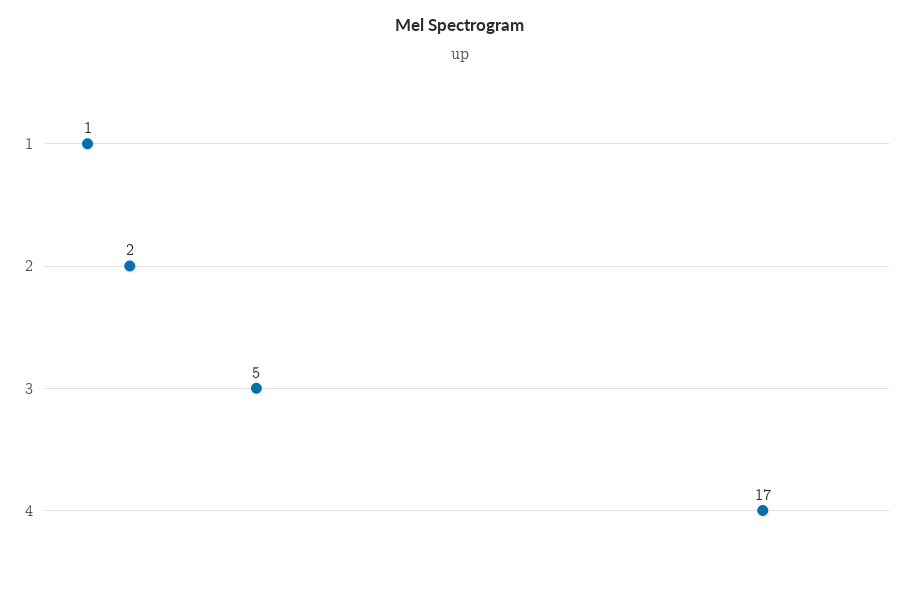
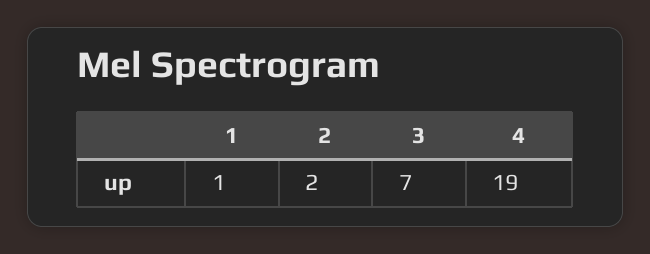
3: 5 -> 7
4: 17 -> 19

